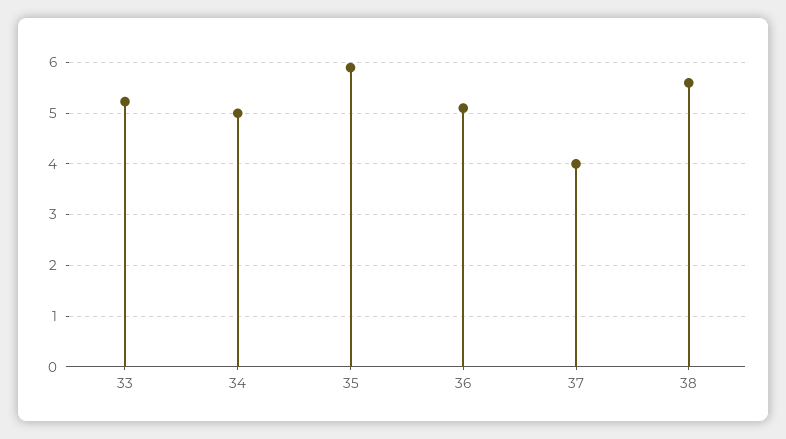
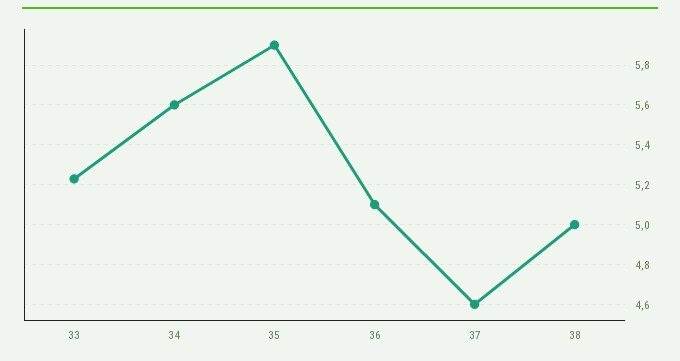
34: 5 -> 5.6
37: 4 -> 4.6
38: 5.6 -> 5

